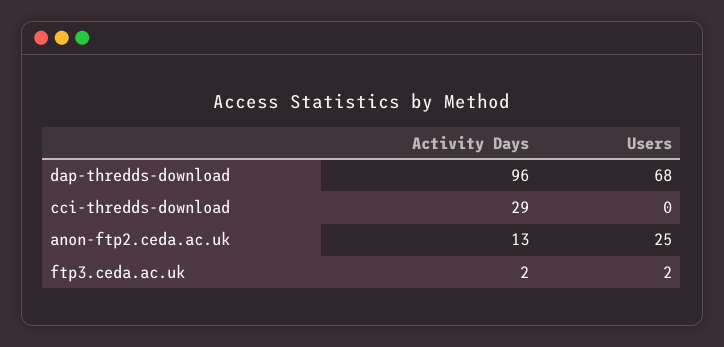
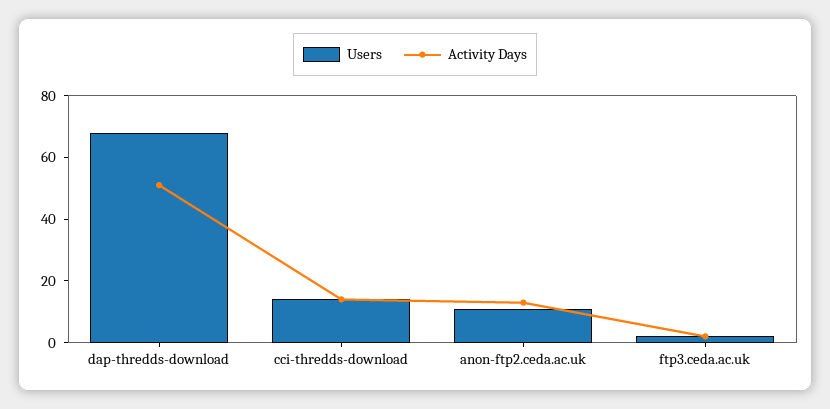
Activity Days, dap-thredds-download: 96 -> 50
Activity Days, cci-thredds-download: 29 -> 15
Users, cci-thredds-download: 0 -> 15
Users, anon-ftp2.ceda.ac.uk: 25 -> 10

